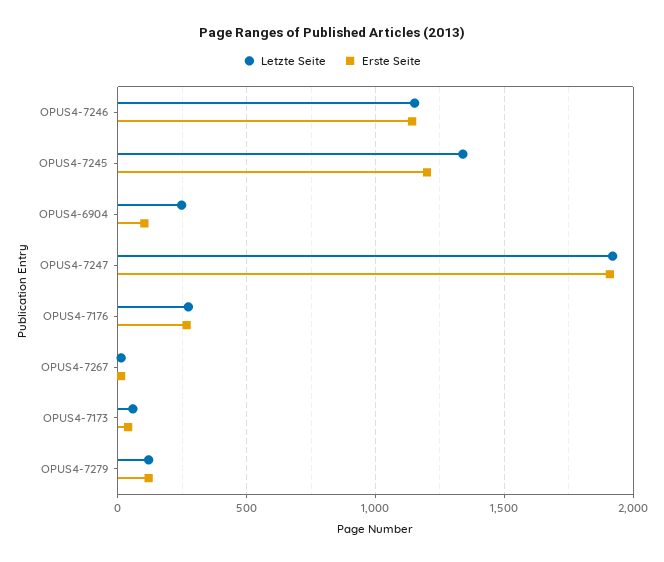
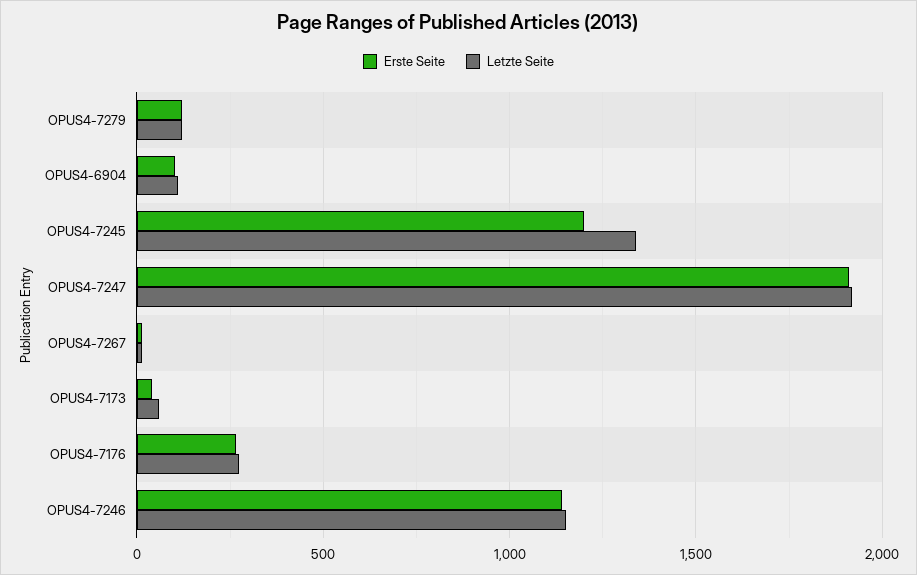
Letzte Seite, OPUS4-6904: 250 -> 100

